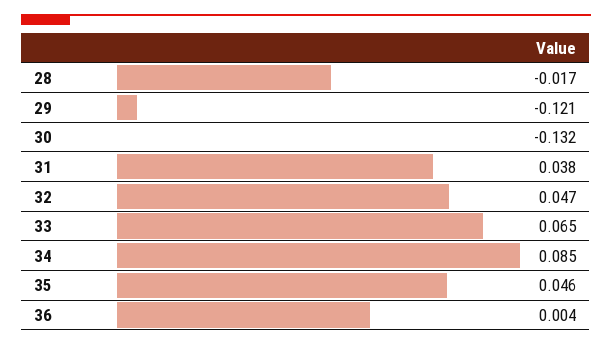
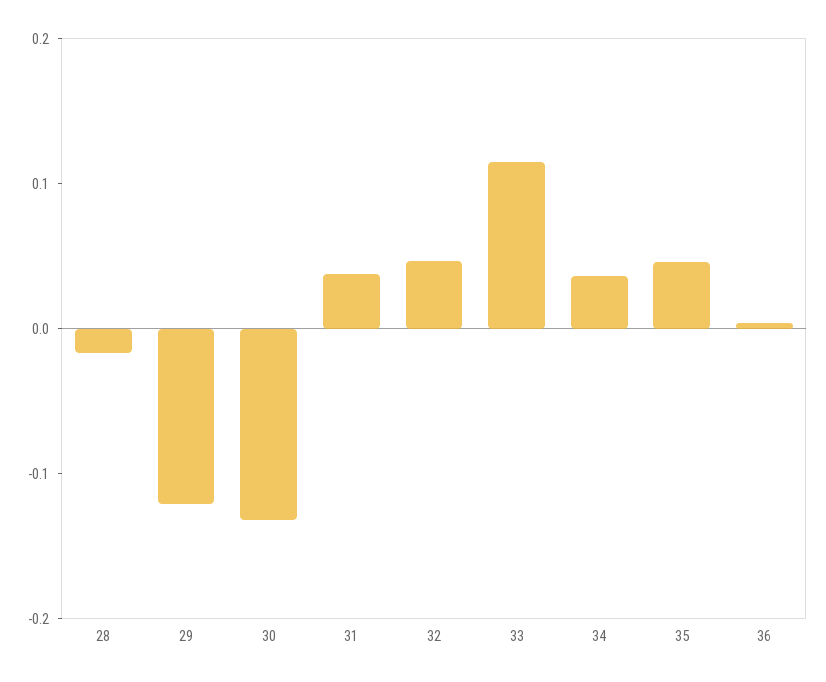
33: 0.065 -> 0.12
34: 0.085 -> 0.04

